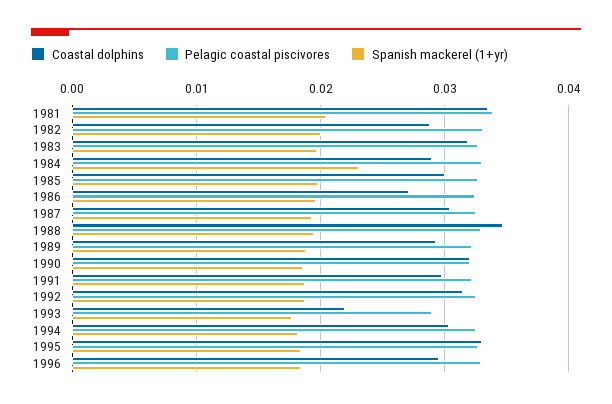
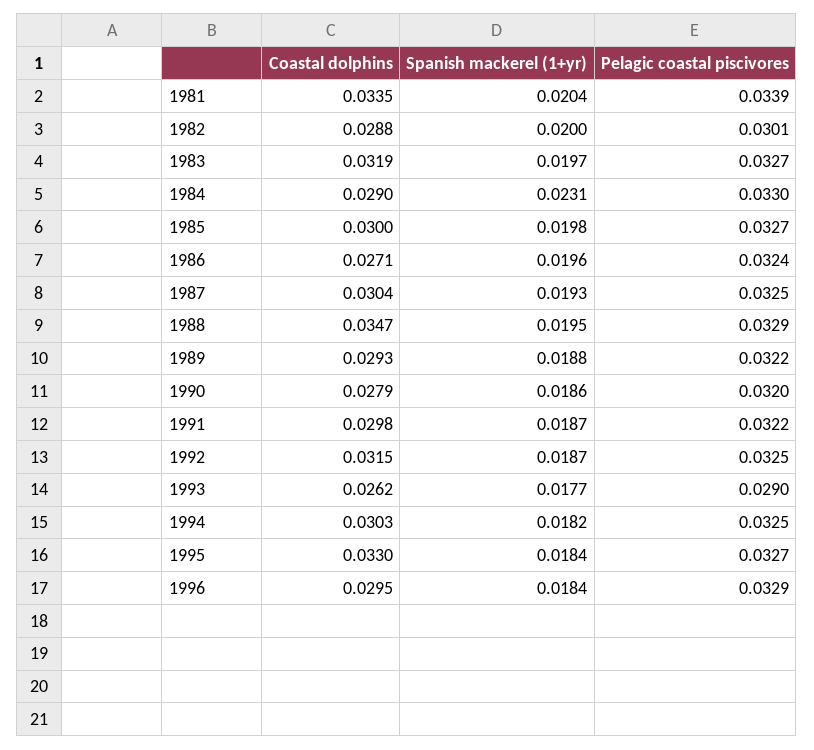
Pelagic coastal piscivores, 1982: 0.033 -> 0.0301
Coastal dolphins, 1990: 0.032 -> 0.0279
Coastal dolphins, 1993: 0.022 -> 0.0262

